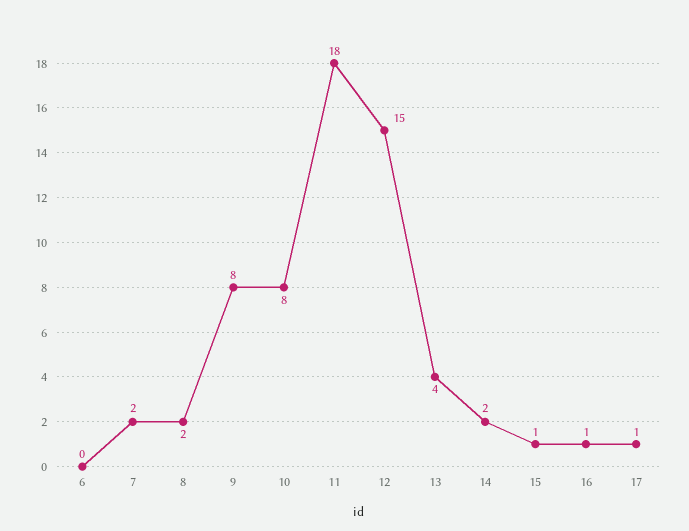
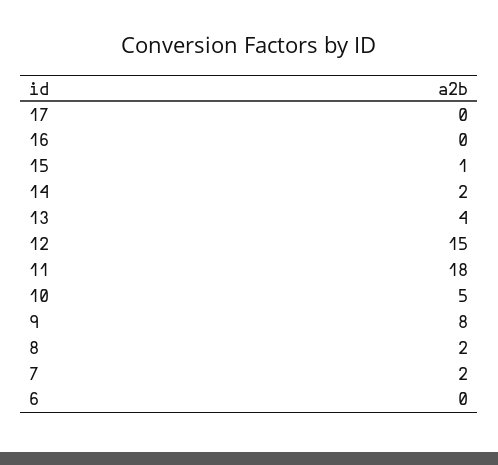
10: 8 -> 5
16: 1 -> 0
17: 1 -> 0

